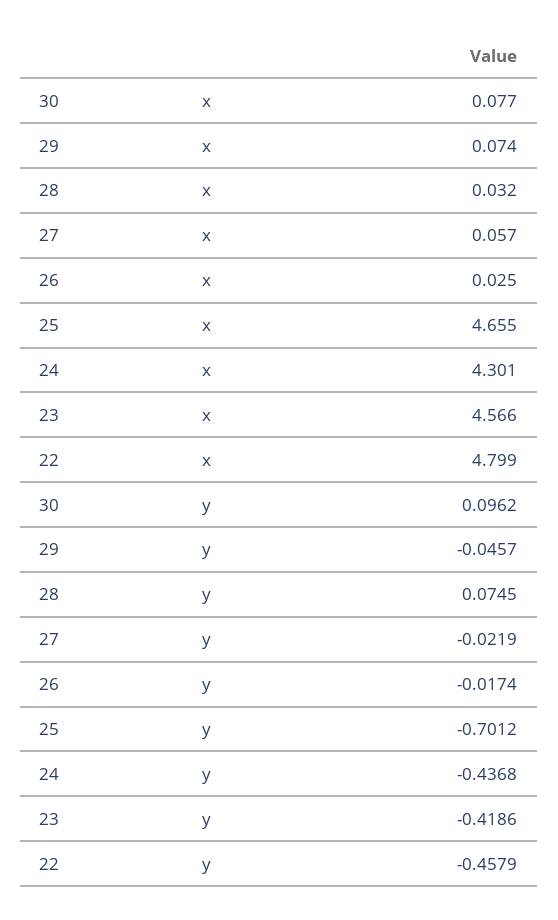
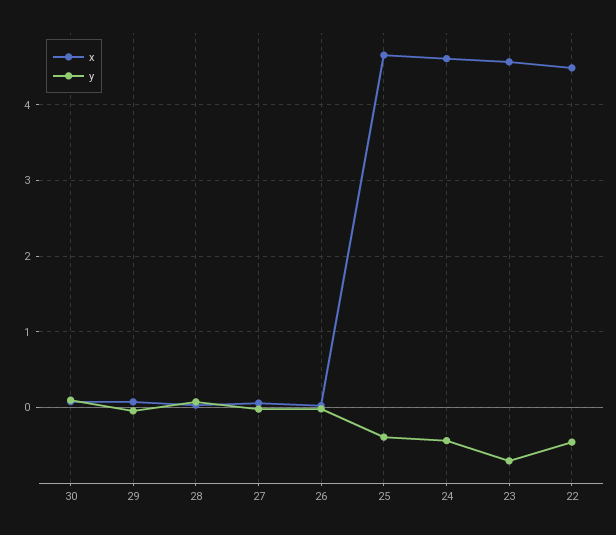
x, 24: 4.301 -> 4.6
x, 22: 4.799 -> 4.5
y, 25: -0.7012 -> -0.4
y, 23: -0.4186 -> -0.7

